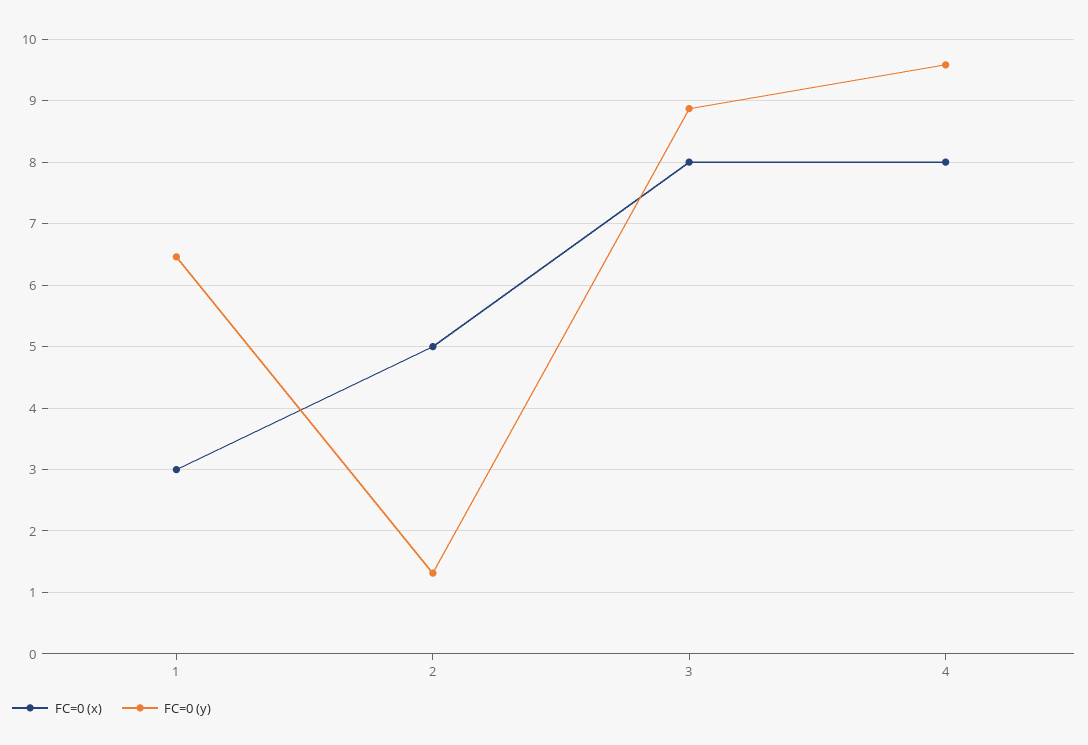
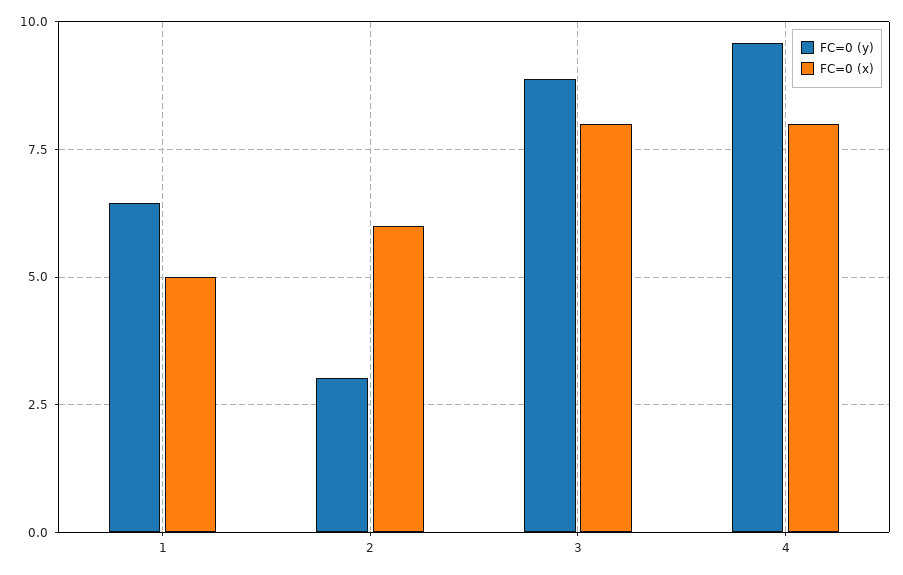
FC=0 (x), 1: 3 -> 5
FC=0 (x), 2: 5 -> 6
FC=0 (y), 2: 1.3 -> 3

